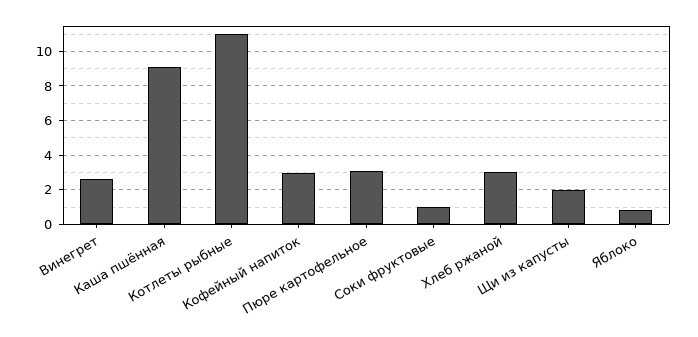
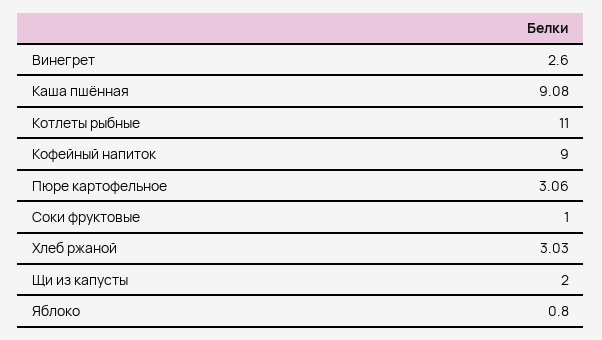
Кофейный напиток: 3 -> 9

